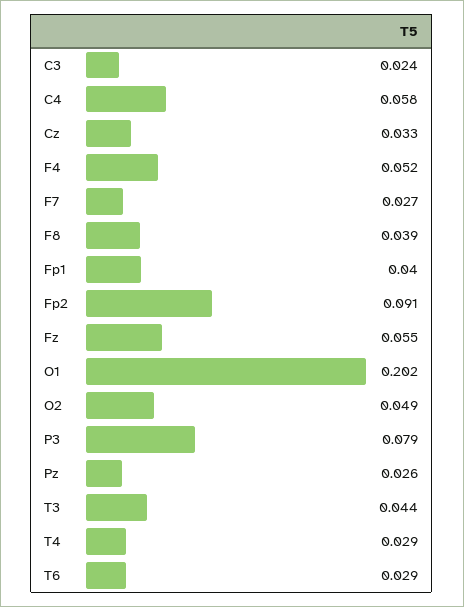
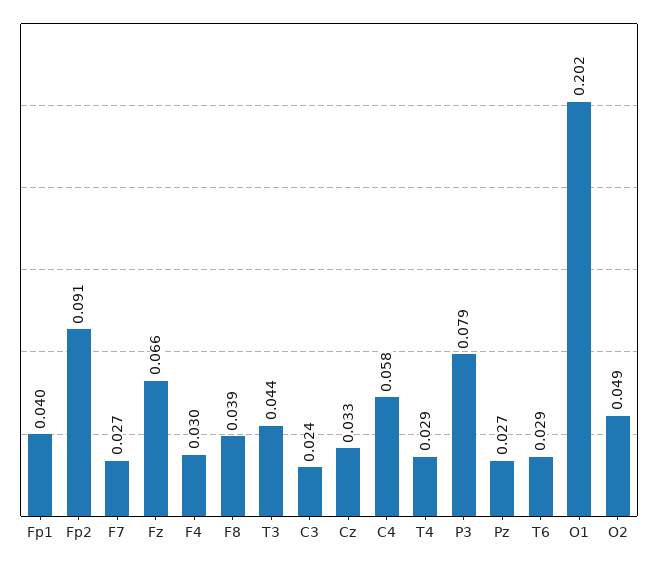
F4: 0.052 -> 0.03
Fz: 0.055 -> 0.066
Pz: 0.026 -> 0.027

